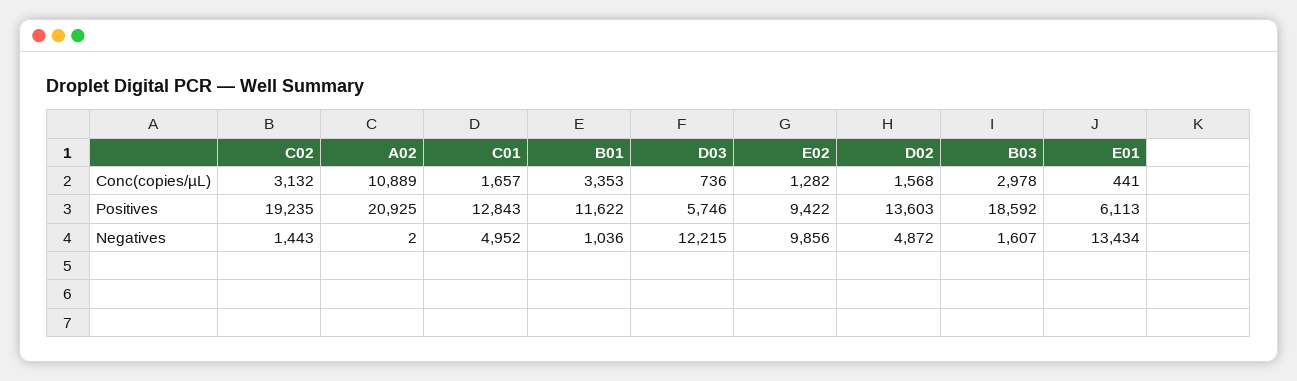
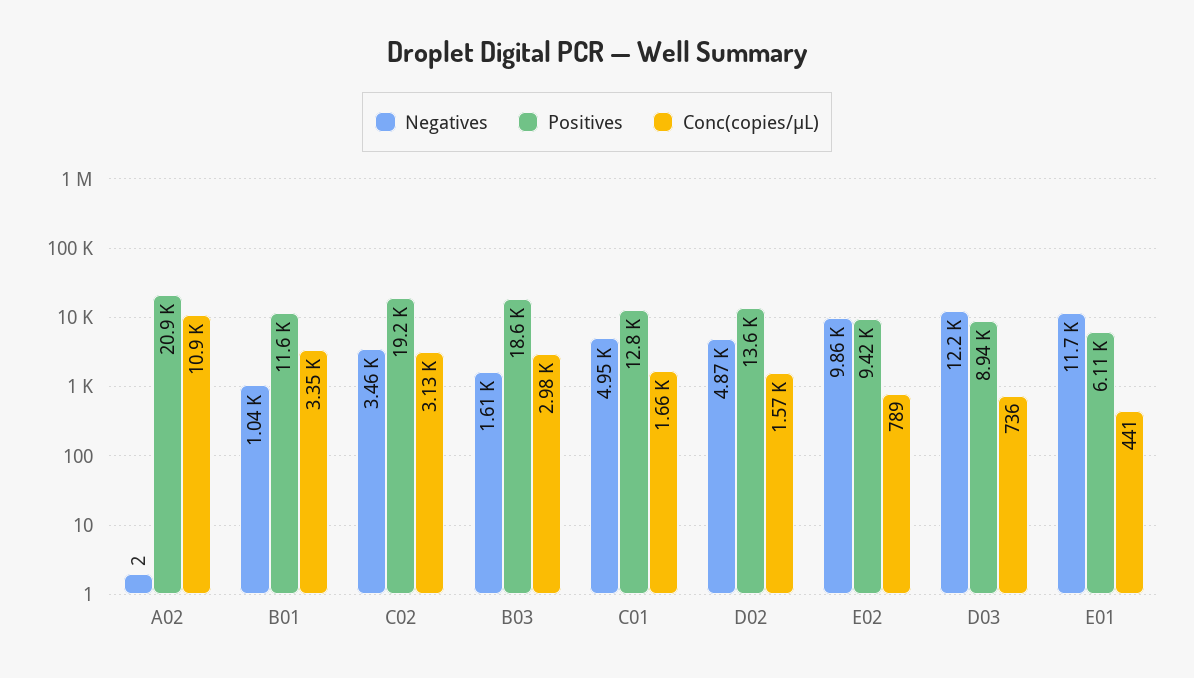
Conc(copies/µL), E02: 1282 -> 789
Positives, D03: 5746 -> 8940
Negatives, C02: 1443 -> 3460
Negatives, E01: 13434 -> 11700

